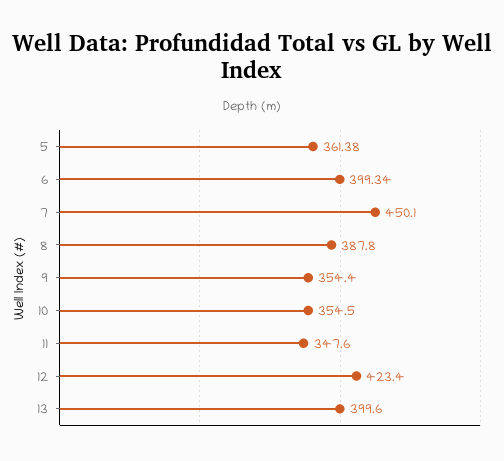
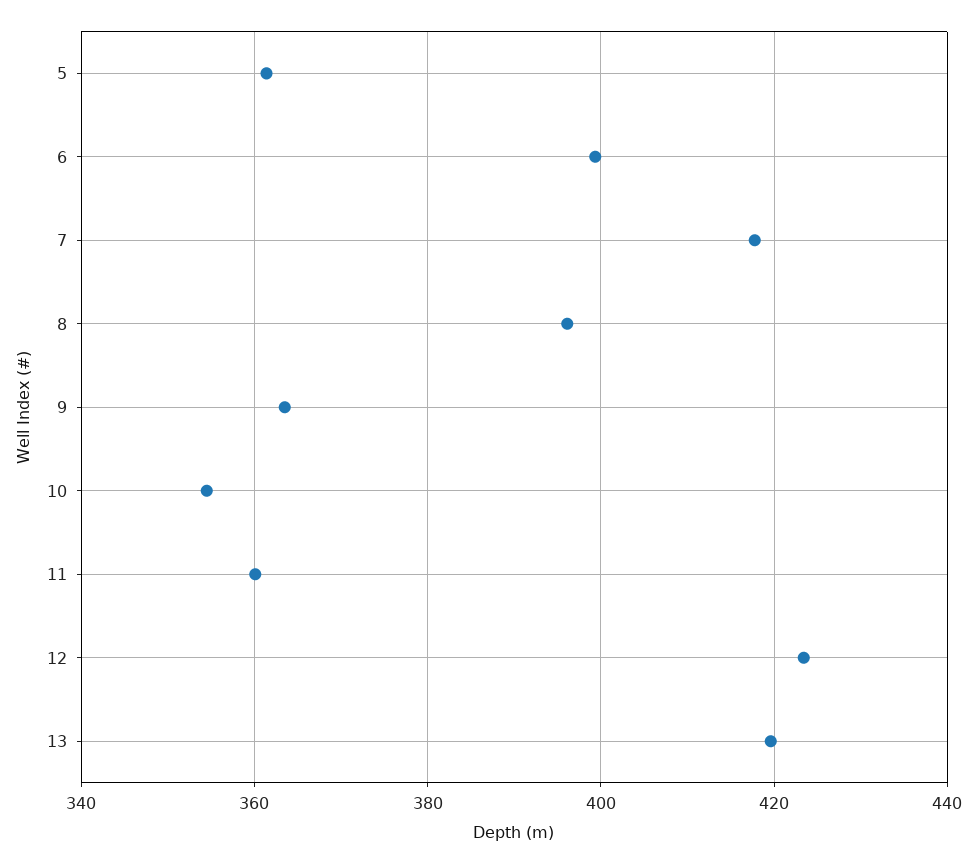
7: 450.1 -> 418
8: 387.8 -> 396
9: 354.4 -> 364
11: 347.6 -> 360
13: 399.6 -> 420

